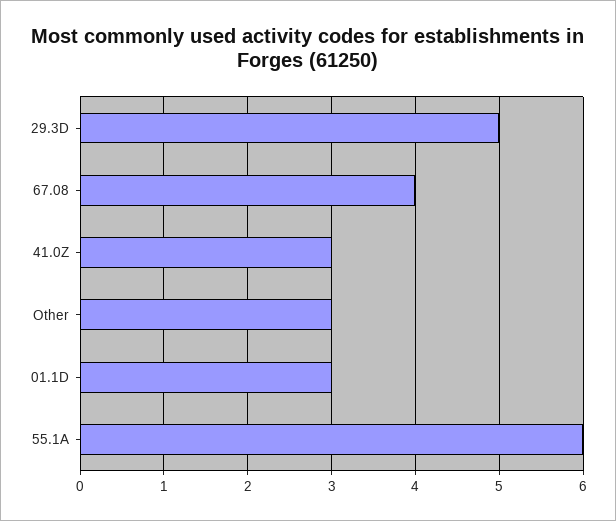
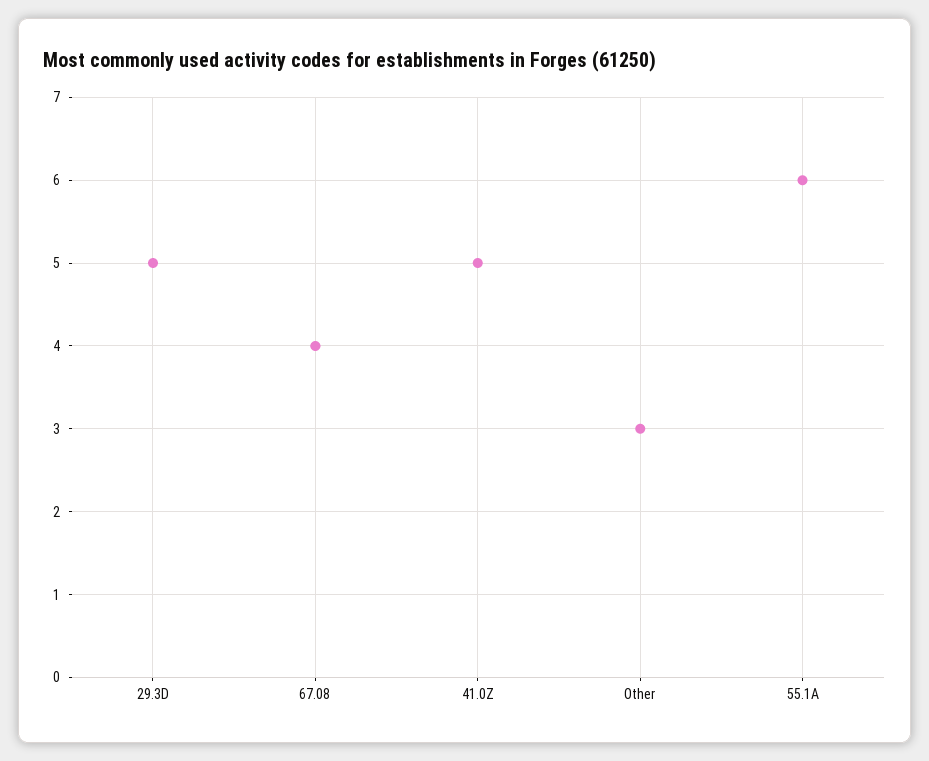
41.0Z: 3 -> 5
01.1D: 3 -> none

